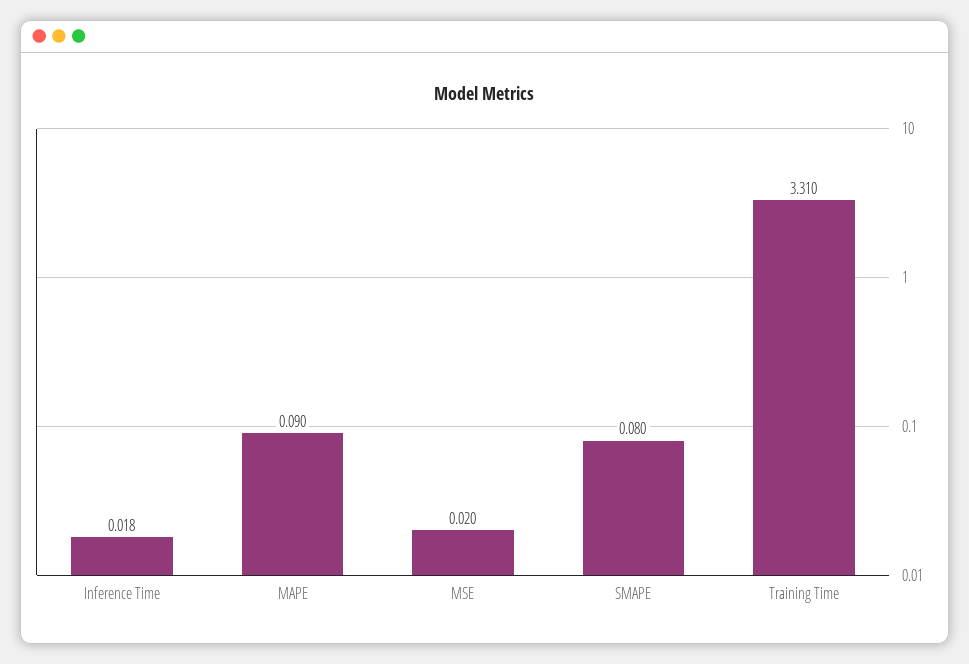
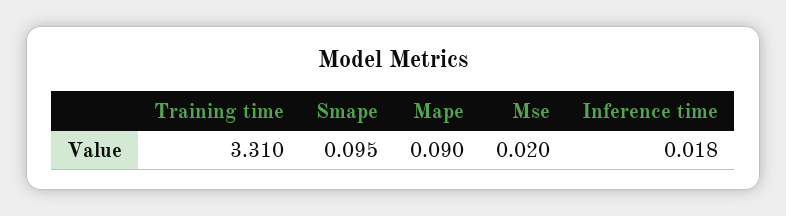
SMAPE: 0.08 -> 0.095

